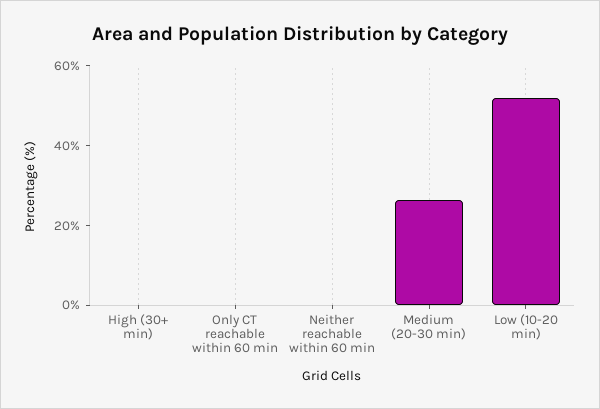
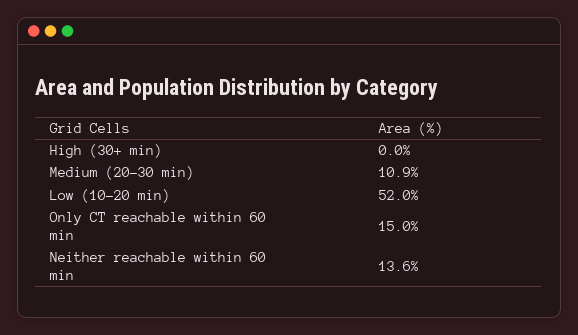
Only CT reachable within 60 min: 0 -> 15
Neither reachable within 60 min: 0 -> 13.6
Medium (20-30 min): 25 -> 10.9

